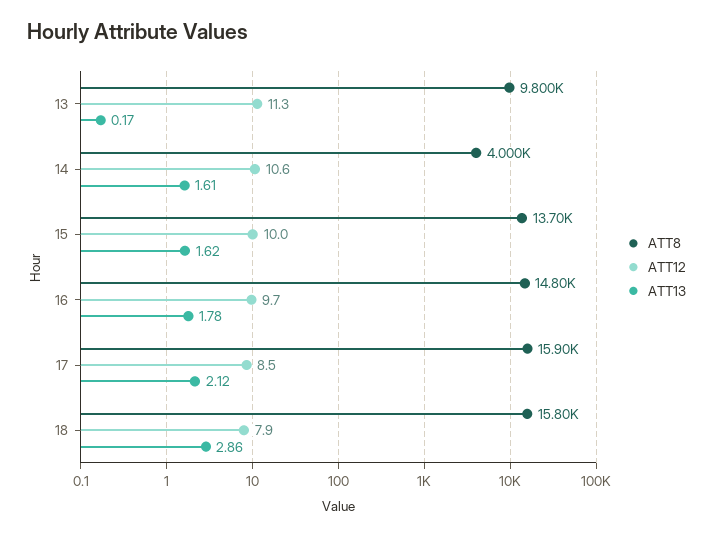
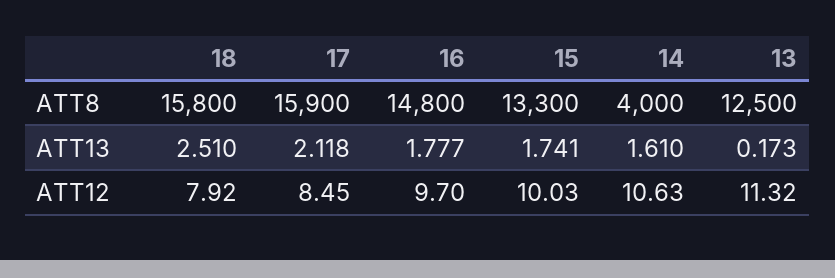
ATT8, 13: 9800 -> 12500
ATT8, 15: 13700 -> 13300
ATT13, 15: 1.62 -> 1.741
ATT13, 18: 2.86 -> 2.51

